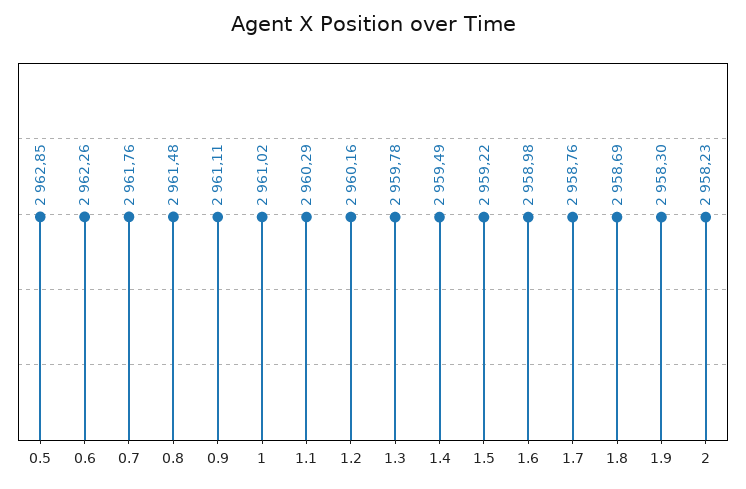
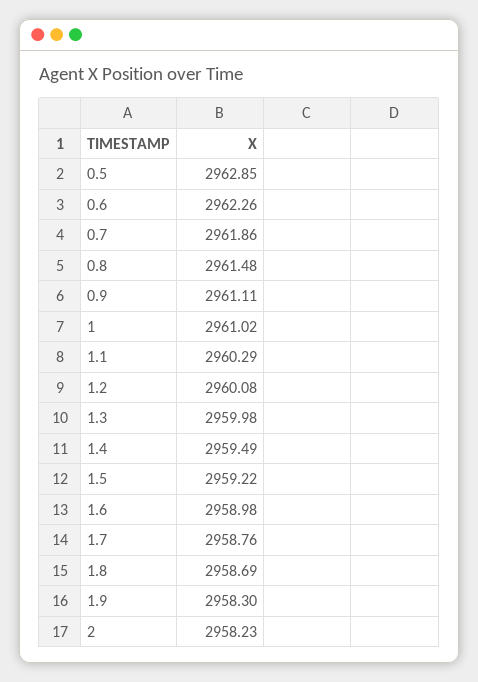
0.7: 2961.76 -> 2961.86
1.2: 2960.16 -> 2960.08
1.3: 2959.78 -> 2959.98

